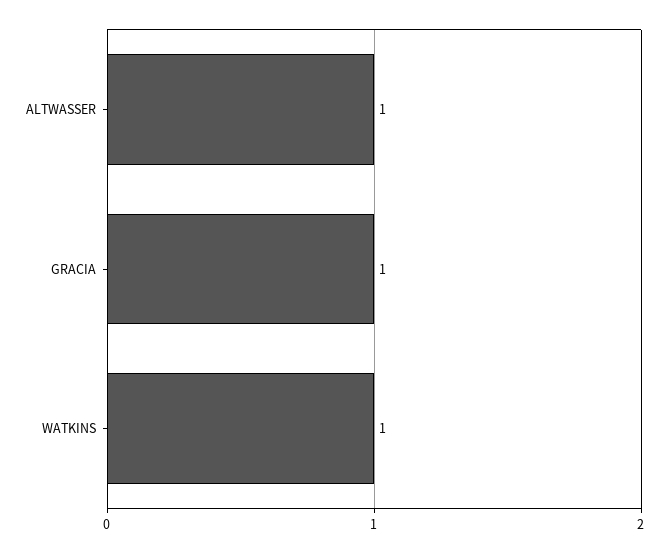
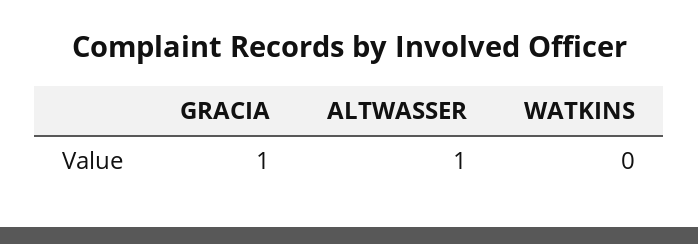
WATKINS: 1 -> 0

